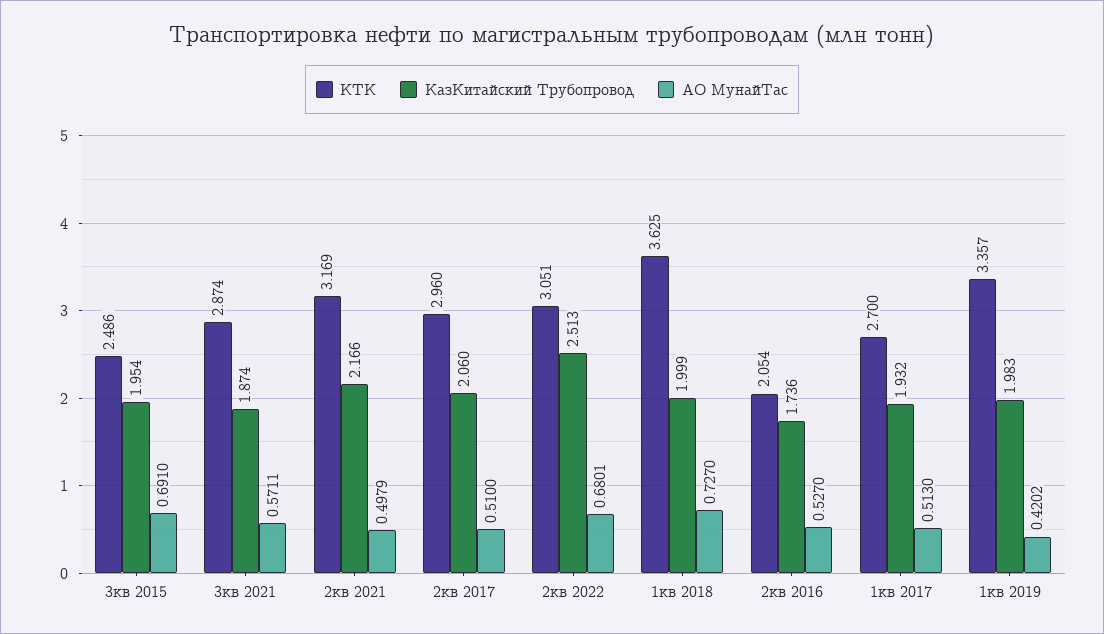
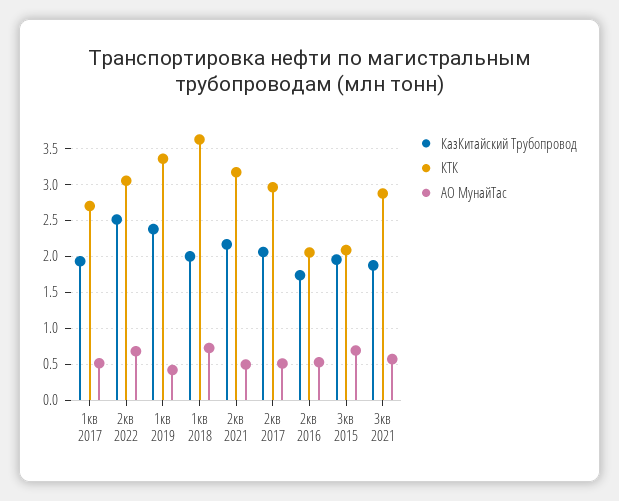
КТК, 3кв 2015: 2.486 -> 2.1
КазКитайский Трубопровод, 1кв 2019: 1.983 -> 2.4

